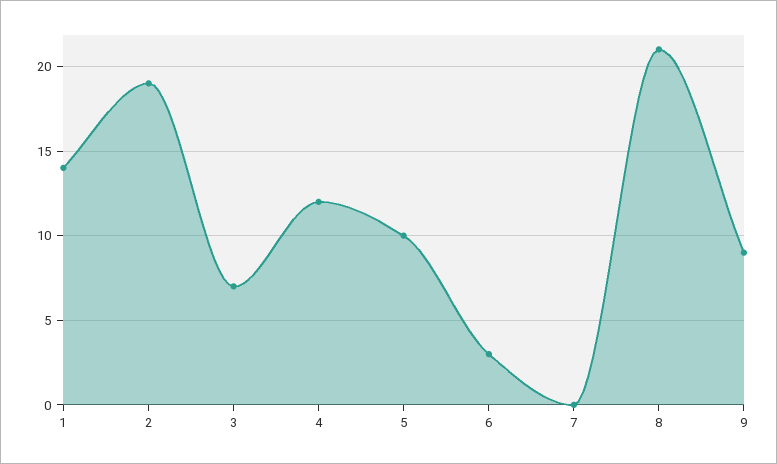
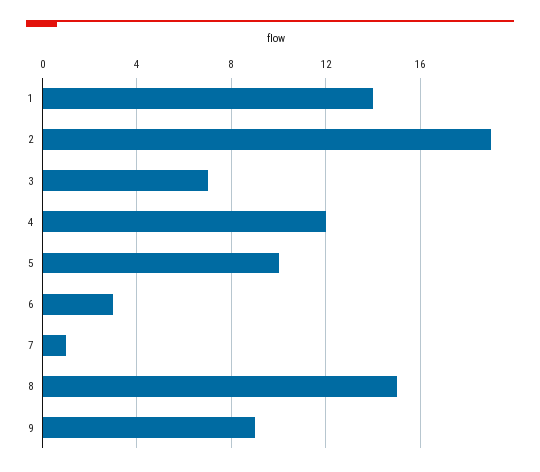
7: 0 -> 1
8: 21 -> 15

